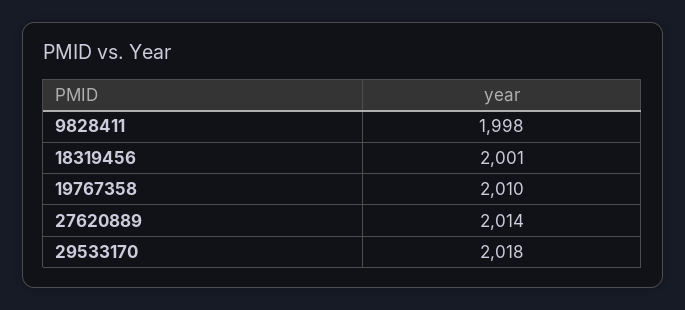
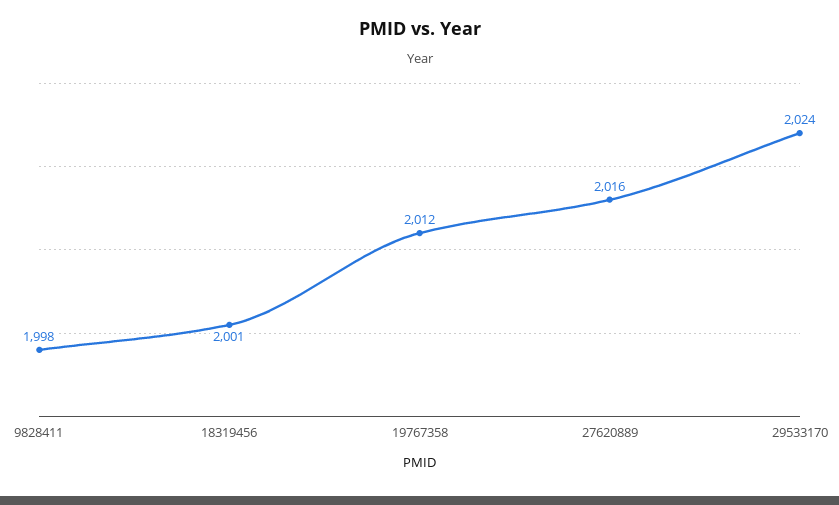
19767358: 2010 -> 2012
27620889: 2014 -> 2016
29533170: 2018 -> 2024

